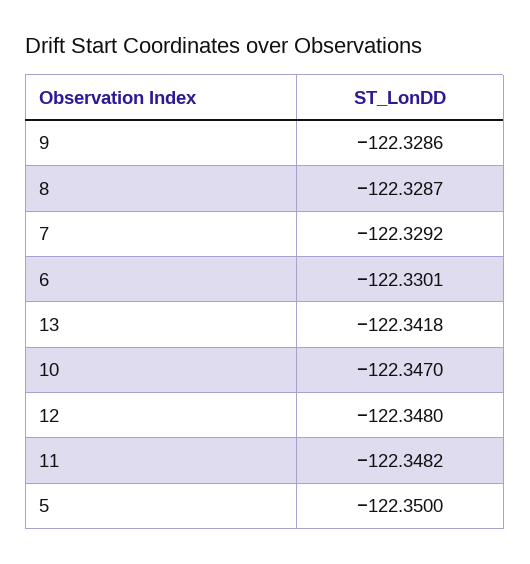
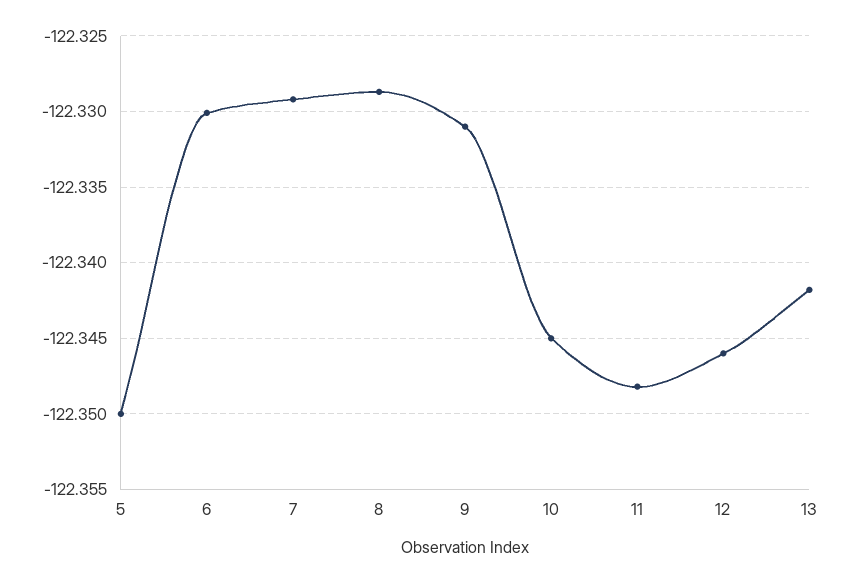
9: -122.3286 -> -122.331
10: -122.347 -> -122.345
12: -122.348 -> -122.346

